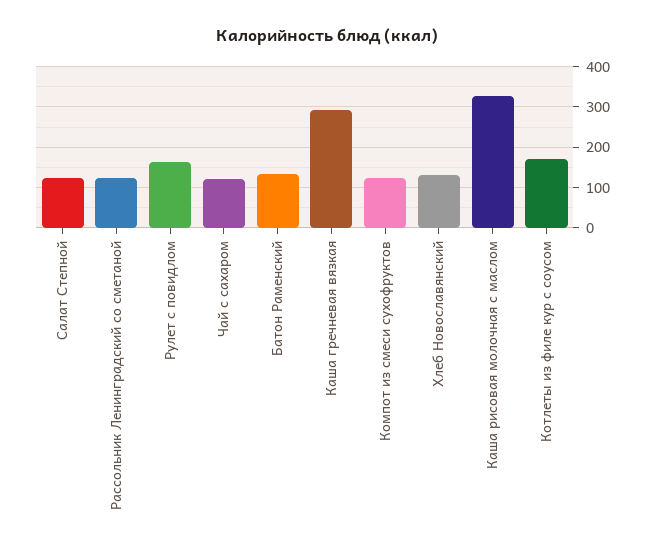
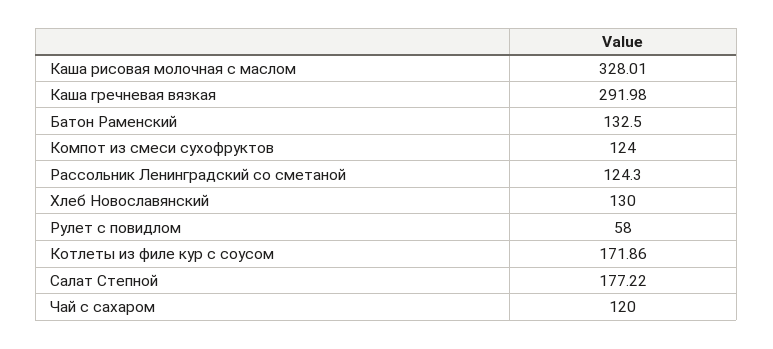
Салат Степной: 120 -> 177.22
Рулет с повидлом: 160 -> 58

